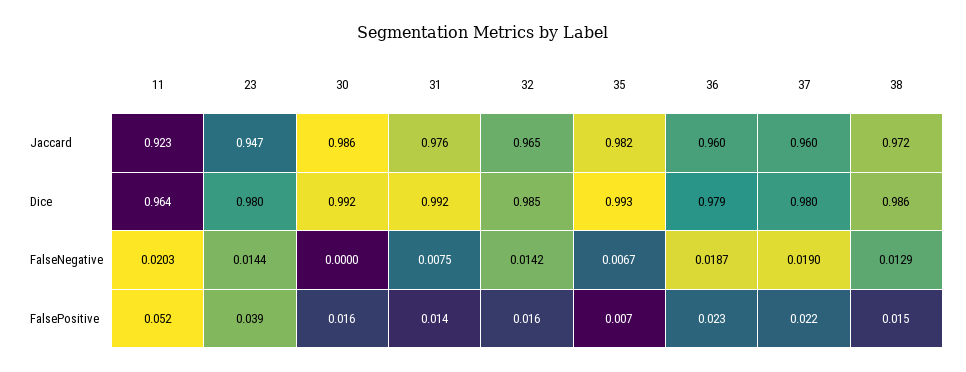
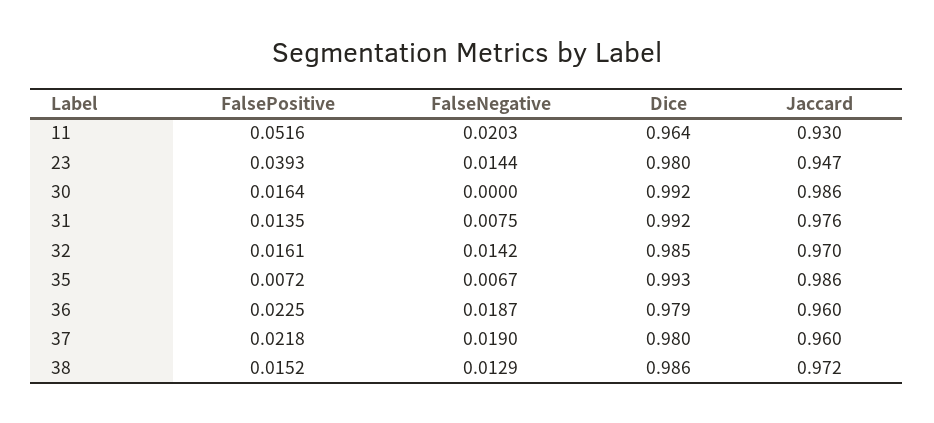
11, Jaccard: 0.923 -> 0.93
32, Jaccard: 0.965 -> 0.97
35, Jaccard: 0.982 -> 0.986

